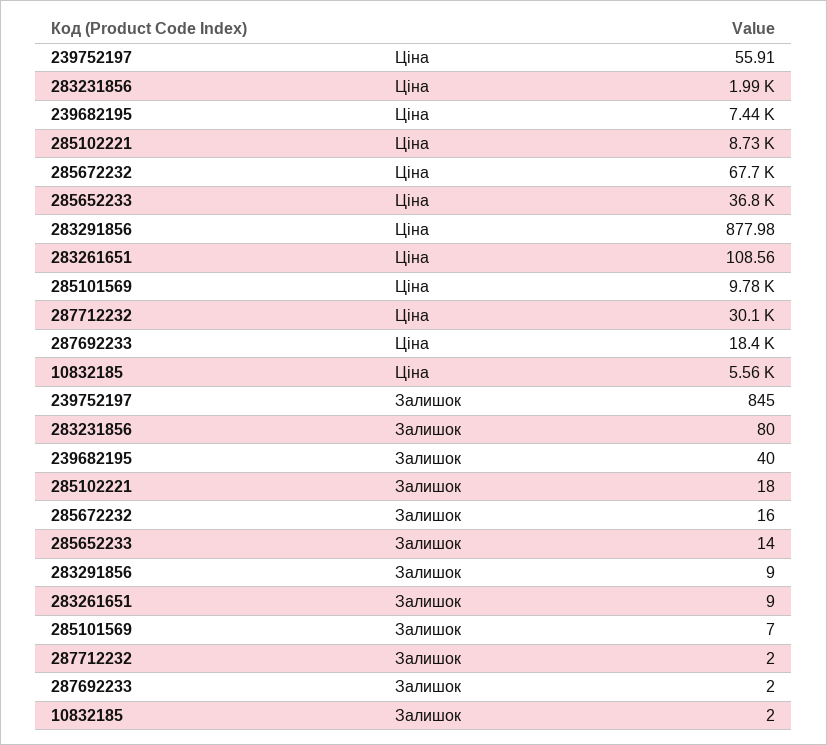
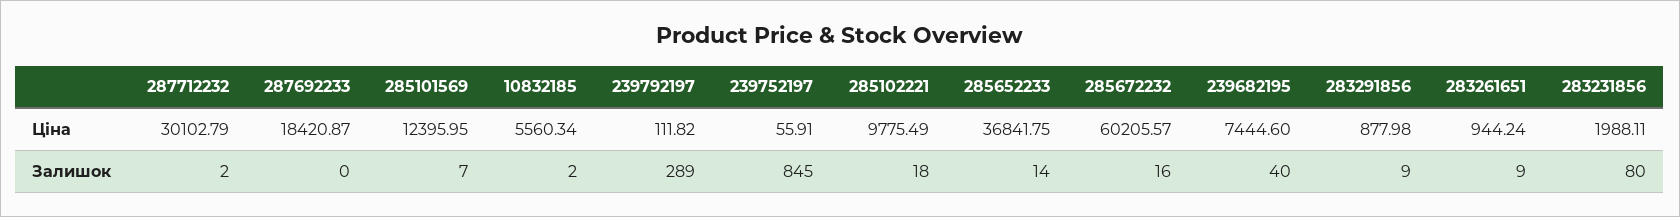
285102221, Ціна: 8730 -> 9775.49
285672232, Ціна: 67700 -> 60205.57
283261651, Ціна: 108.56 -> 944.24
285101569, Ціна: 9780 -> 12395.95
287692233, Залишок: 2 -> 0
239792197, Ціна: none -> 111.82
239792197, Залишок: none -> 289

